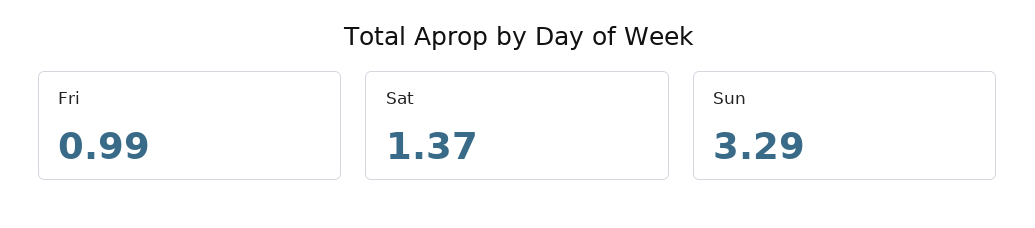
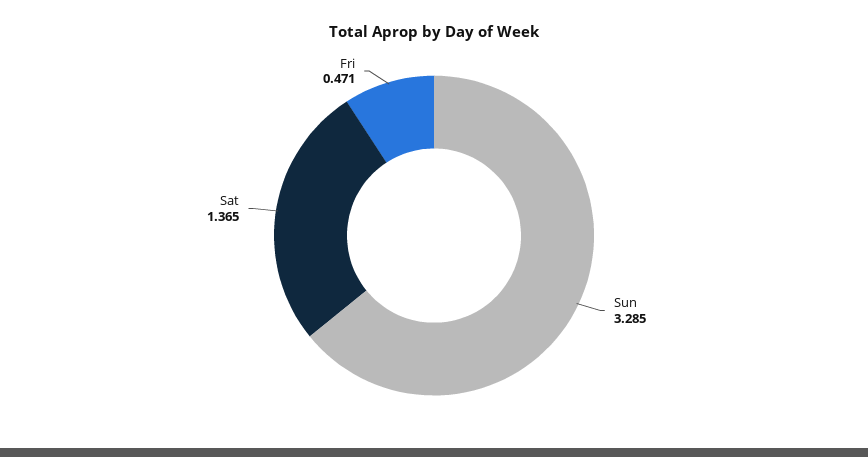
Fri: 0.99 -> 0.471

